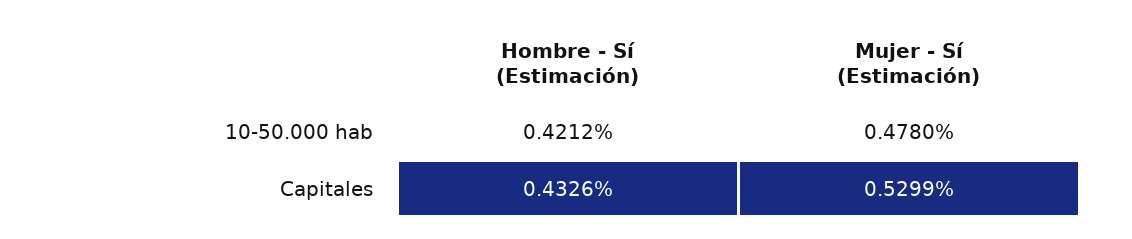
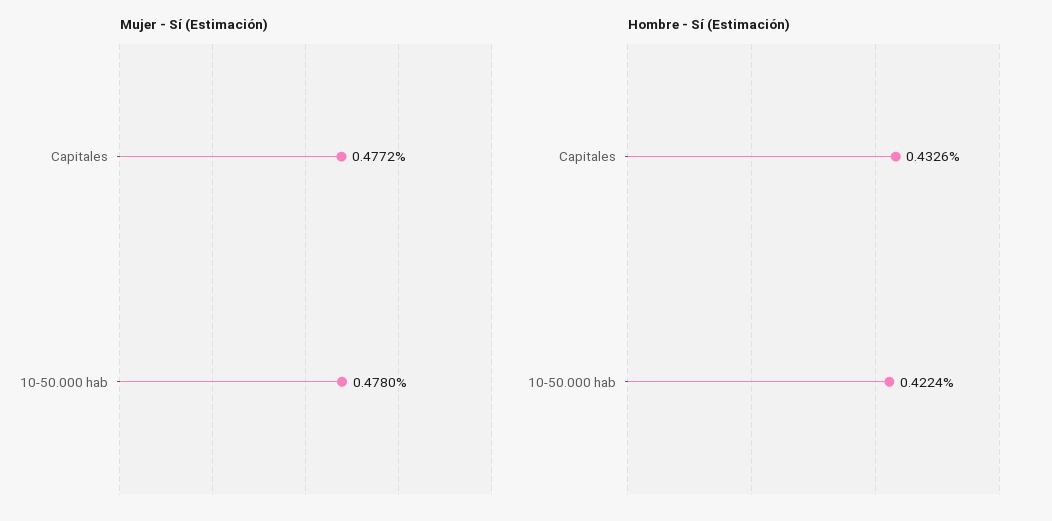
Hombre - Sí (Estimación), 10-50.000 hab: 0.4212 -> 0.4224
Mujer - Sí (Estimación), Capitales: 0.5299 -> 0.4772

